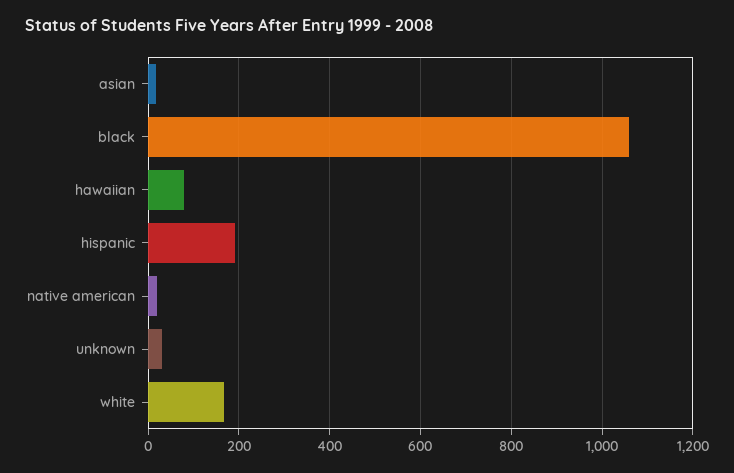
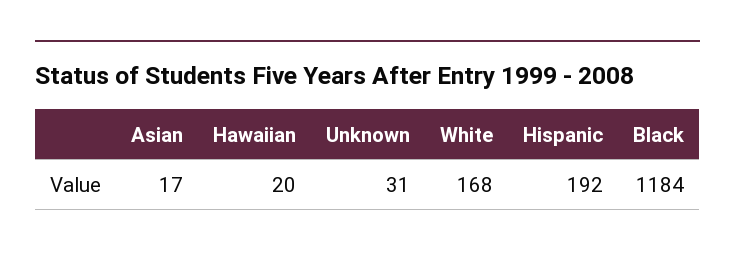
black: 1060 -> 1184
hawaiian: 80 -> 20
native american: 20 -> none

